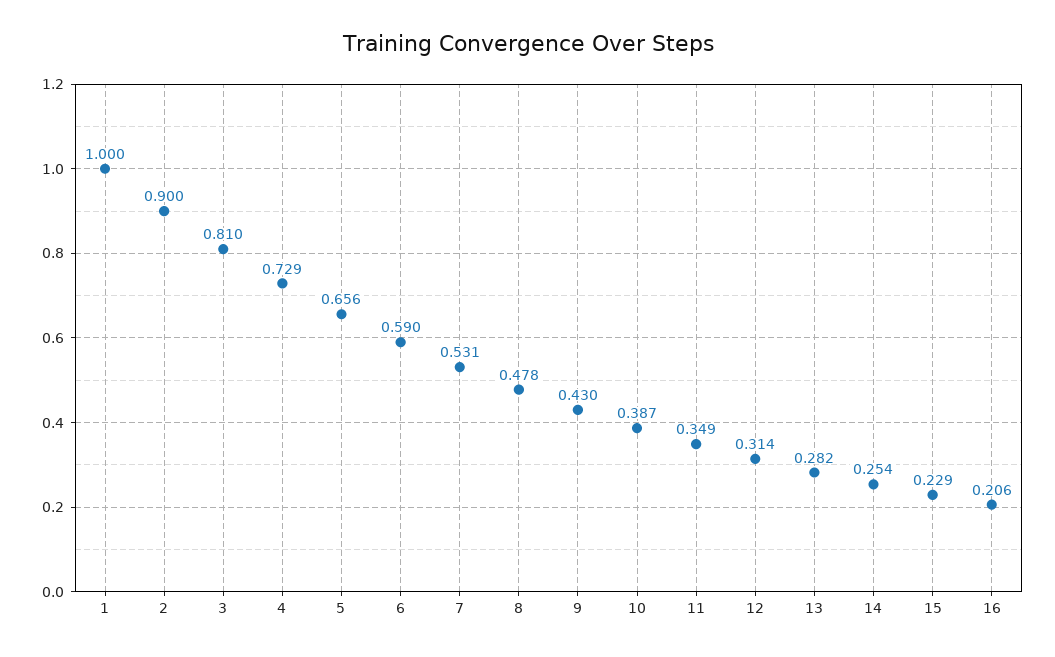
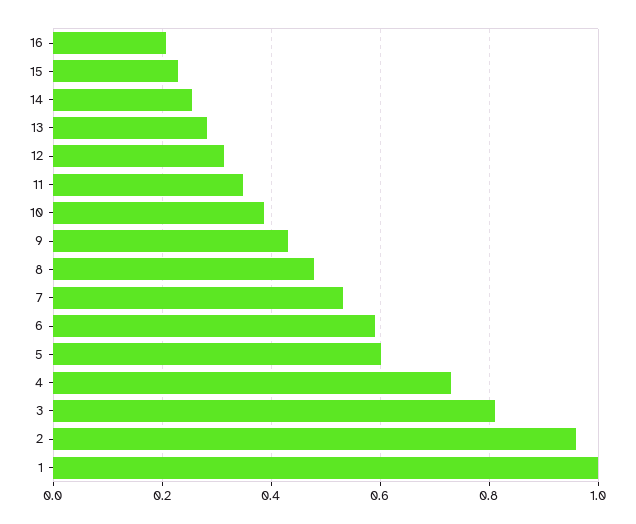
2: 0.9 -> 0.96
5: 0.656 -> 0.6

